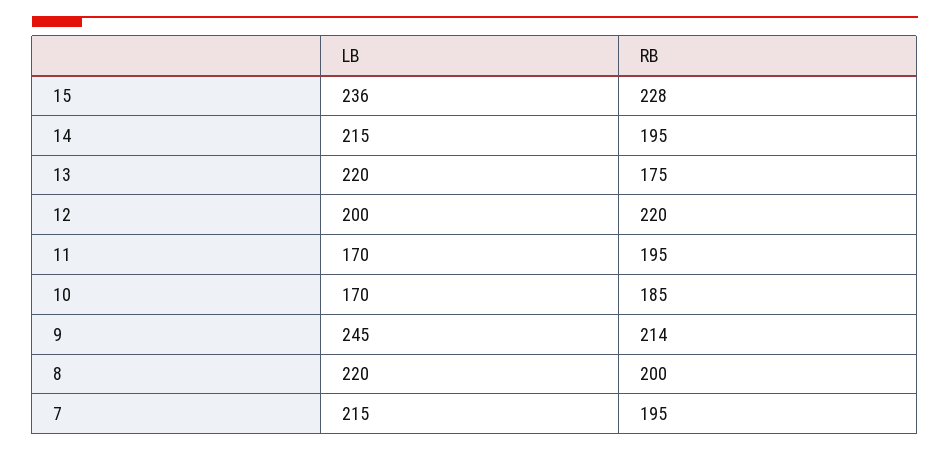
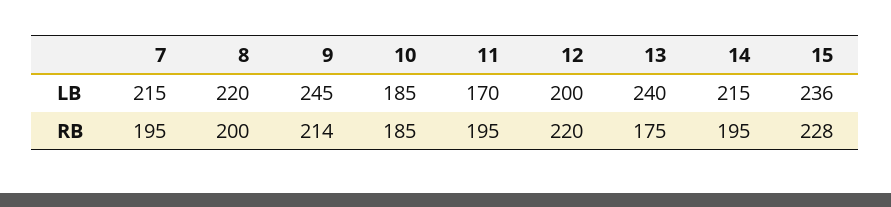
LB, 13: 220 -> 240
LB, 10: 170 -> 185

